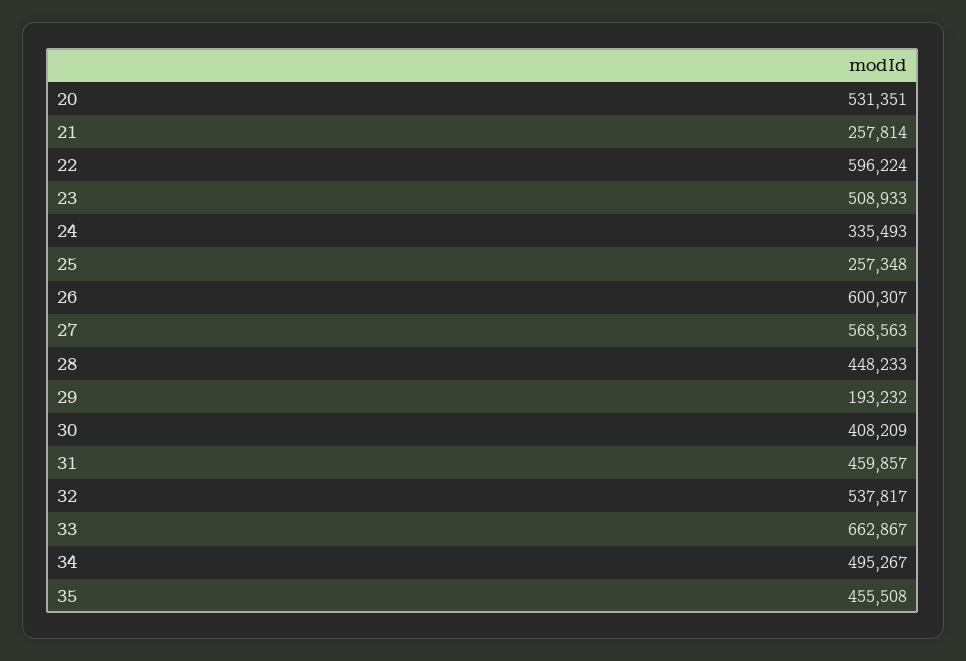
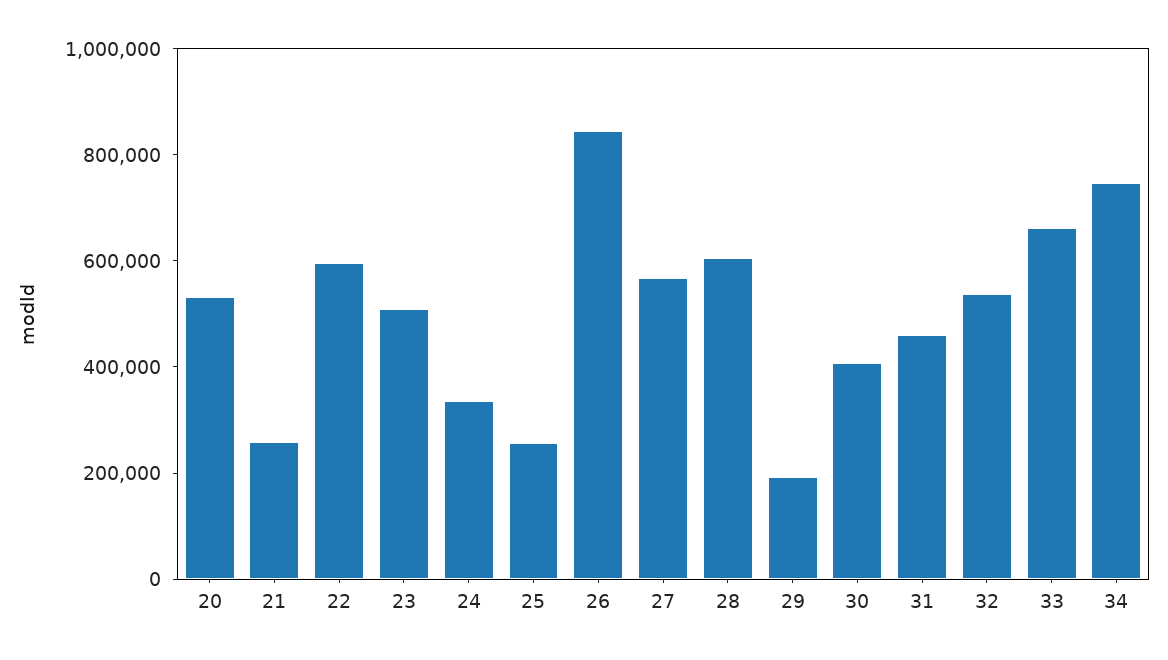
26: 600307 -> 850000
28: 448233 -> 600000
34: 495267 -> 750000
35: 455508 -> none

